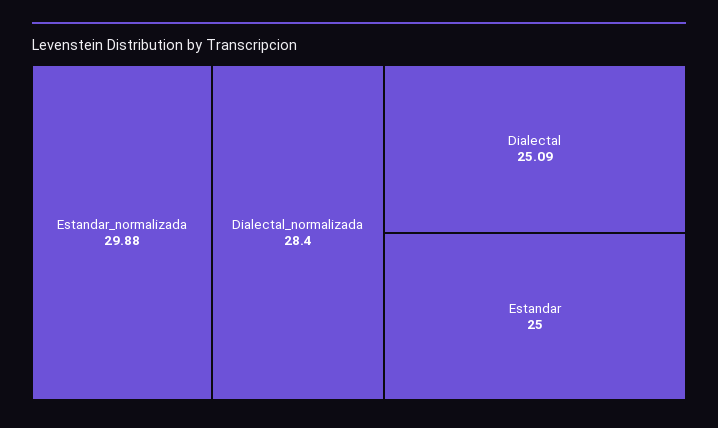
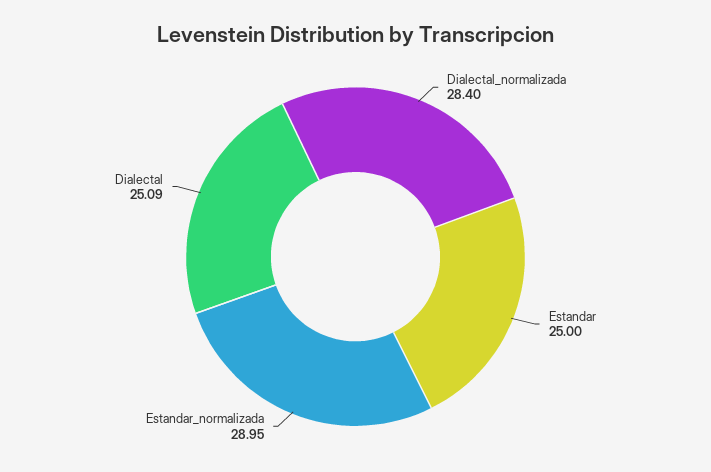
Estandar_normalizada: 29.88 -> 28.95

